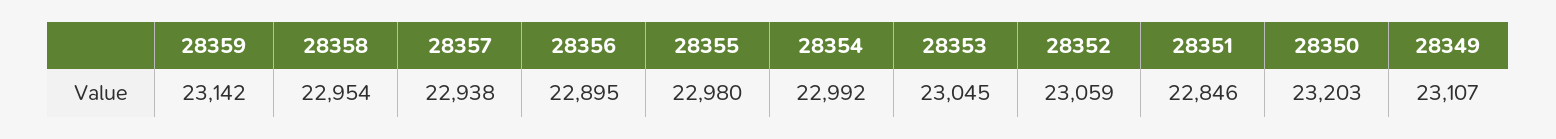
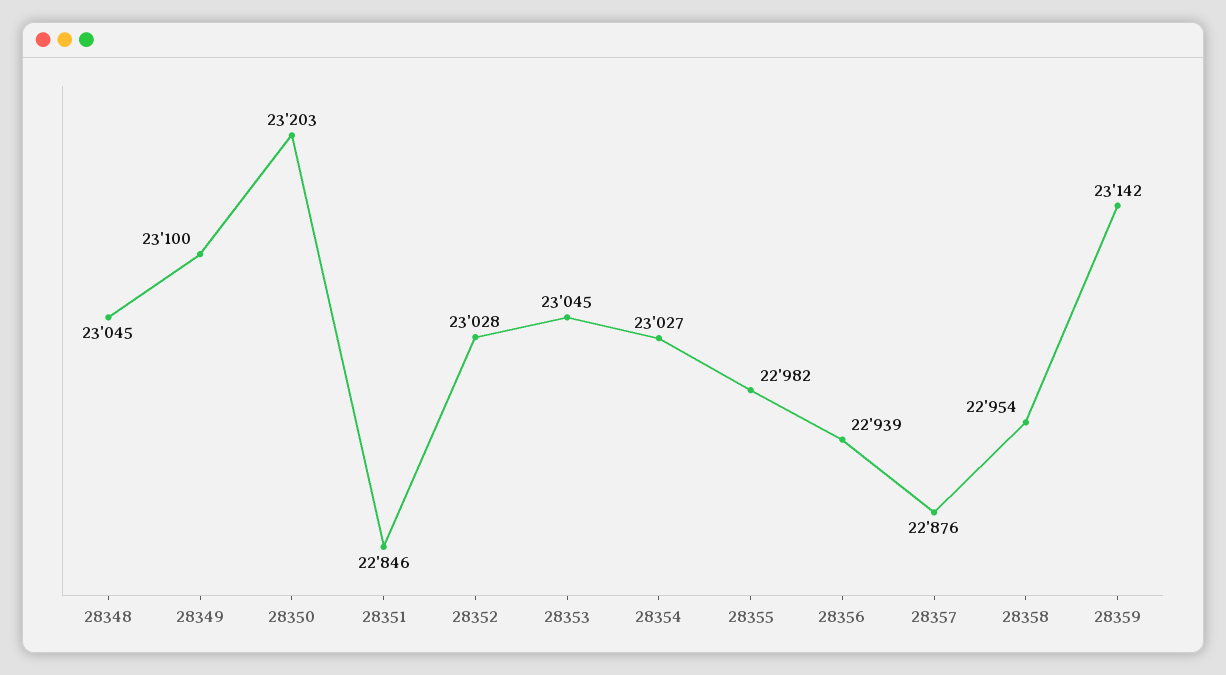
28357: 22938 -> 22876
28356: 22895 -> 22939
28355: 22980 -> 22982
28354: 22992 -> 23027
28352: 23059 -> 23028
28349: 23107 -> 23100
28348: none -> 23045

